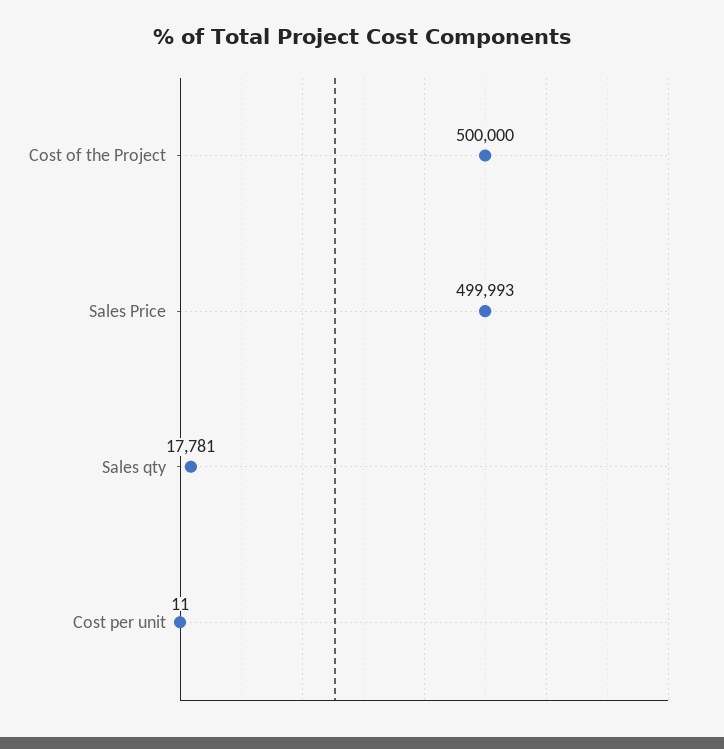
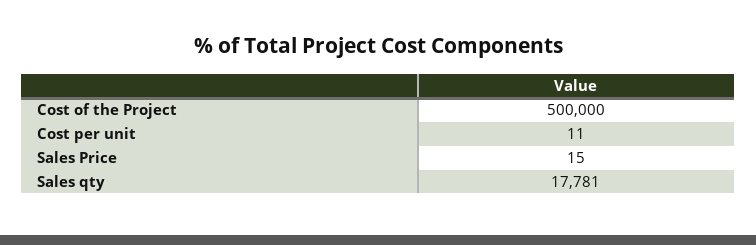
Sales Price: 499993 -> 15

